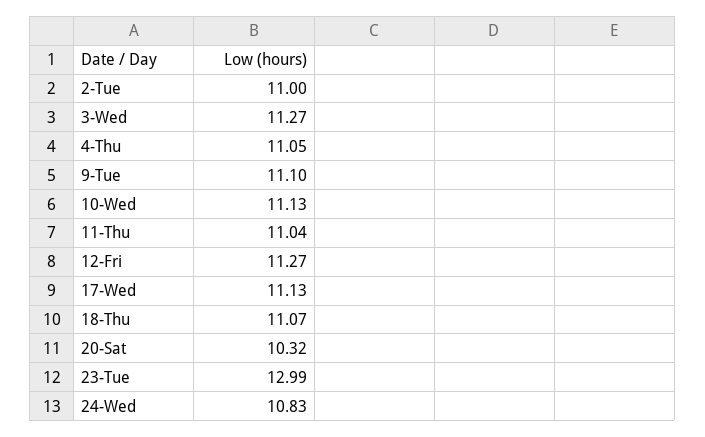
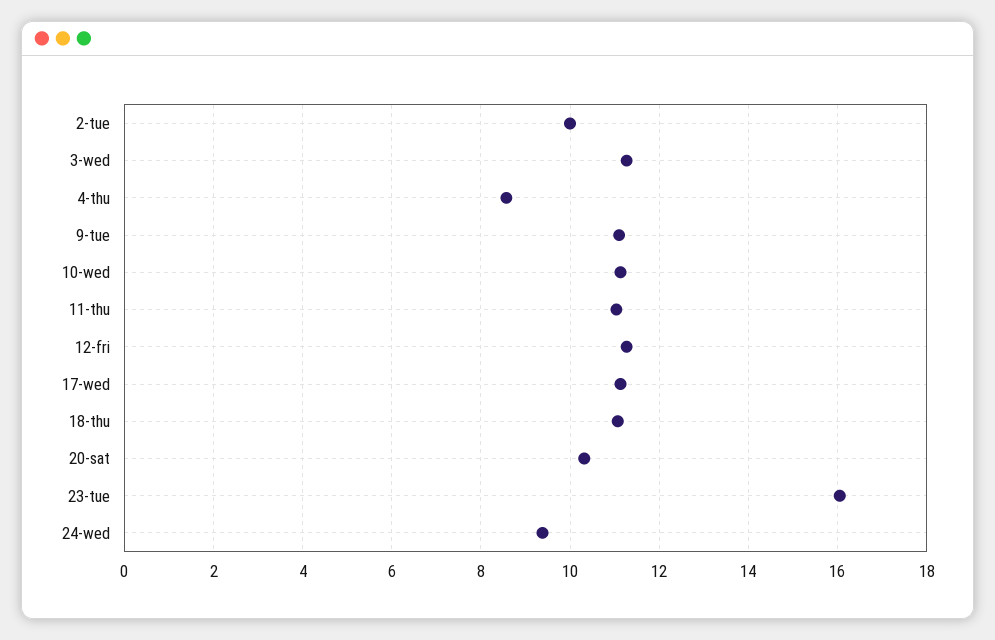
2-Tue: 11 -> 10
4-Thu: 11.05 -> 8.6
23-Tue: 12.99 -> 16
24-Wed: 10.83 -> 9.4

